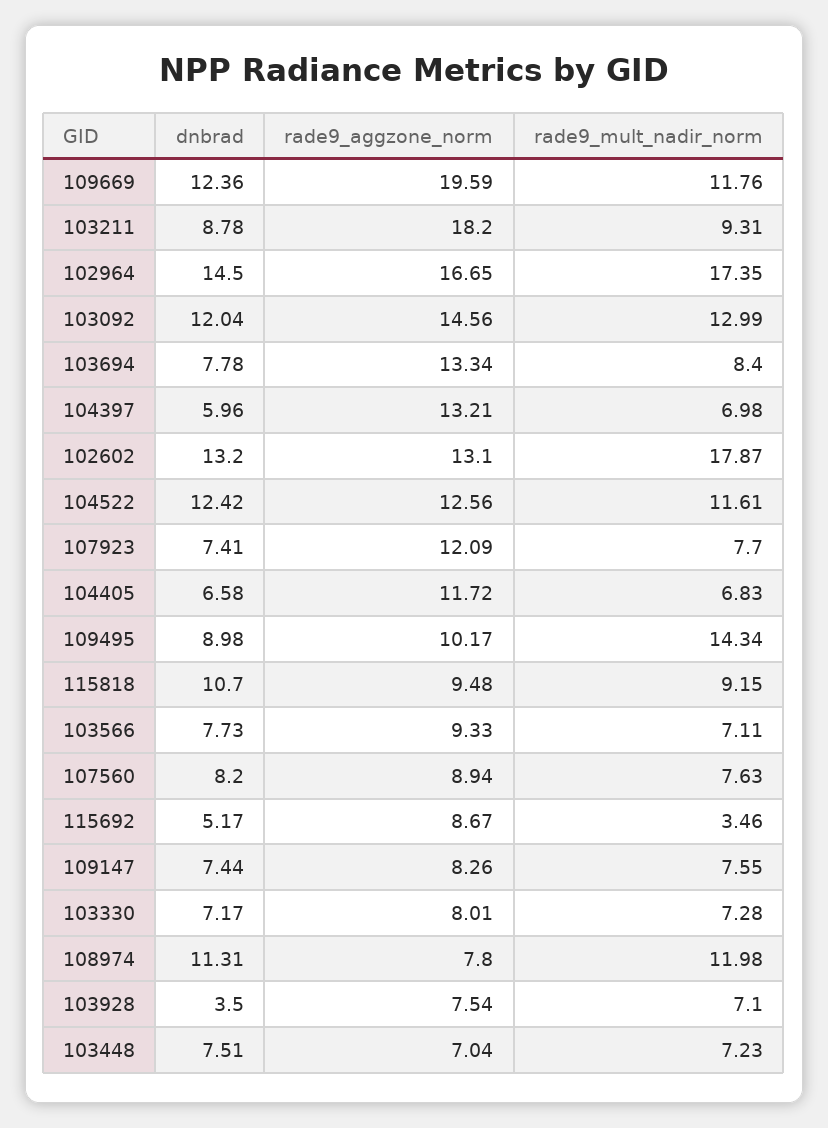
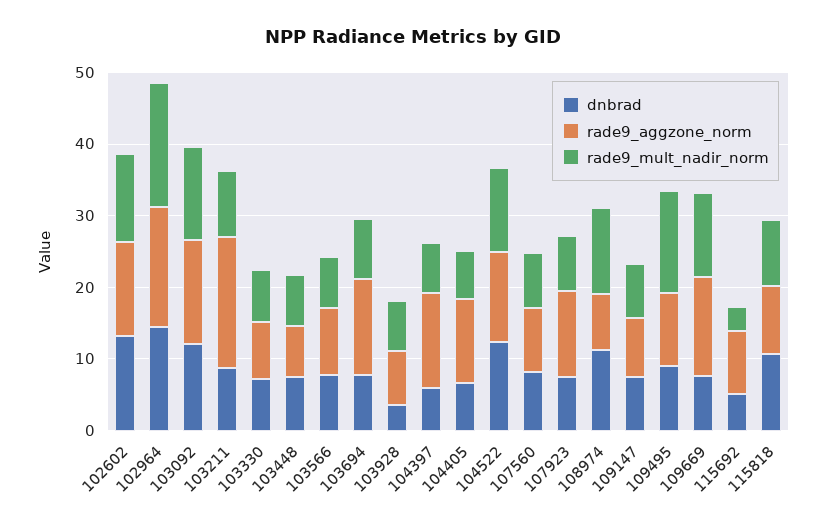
dnbrad, 109669: 12.36 -> 8
rade9_aggzone_norm, 109669: 19.59 -> 14
rade9_mult_nadir_norm, 102602: 17.87 -> 12

